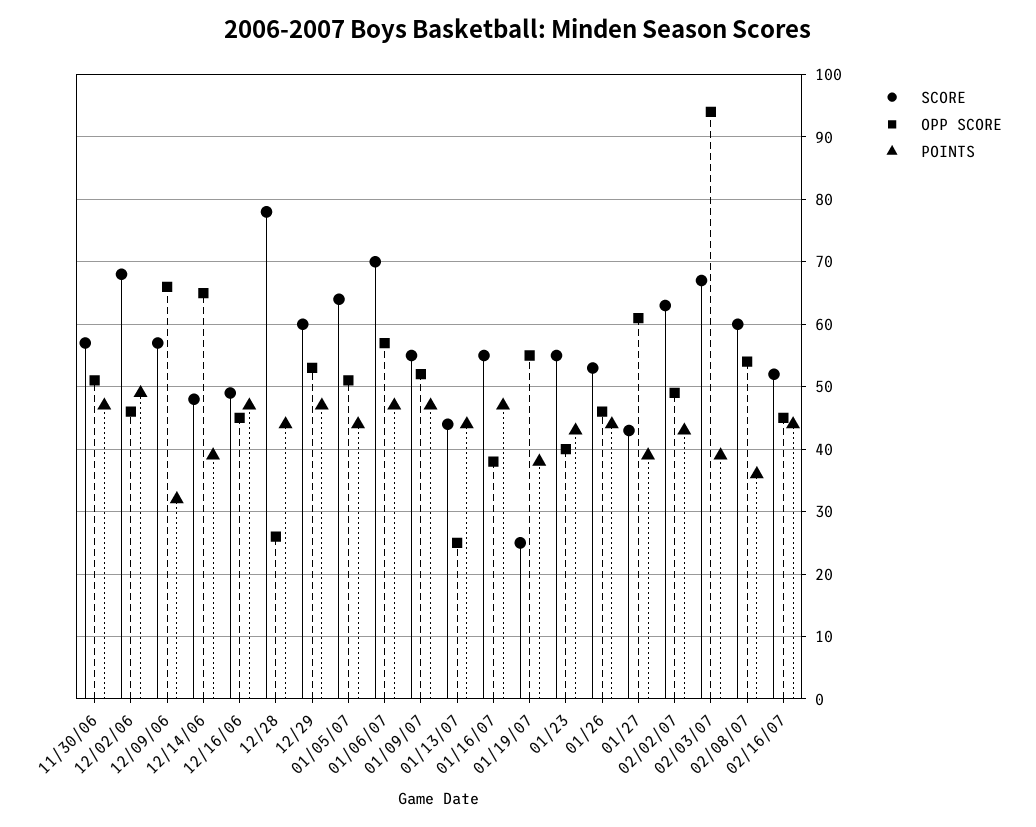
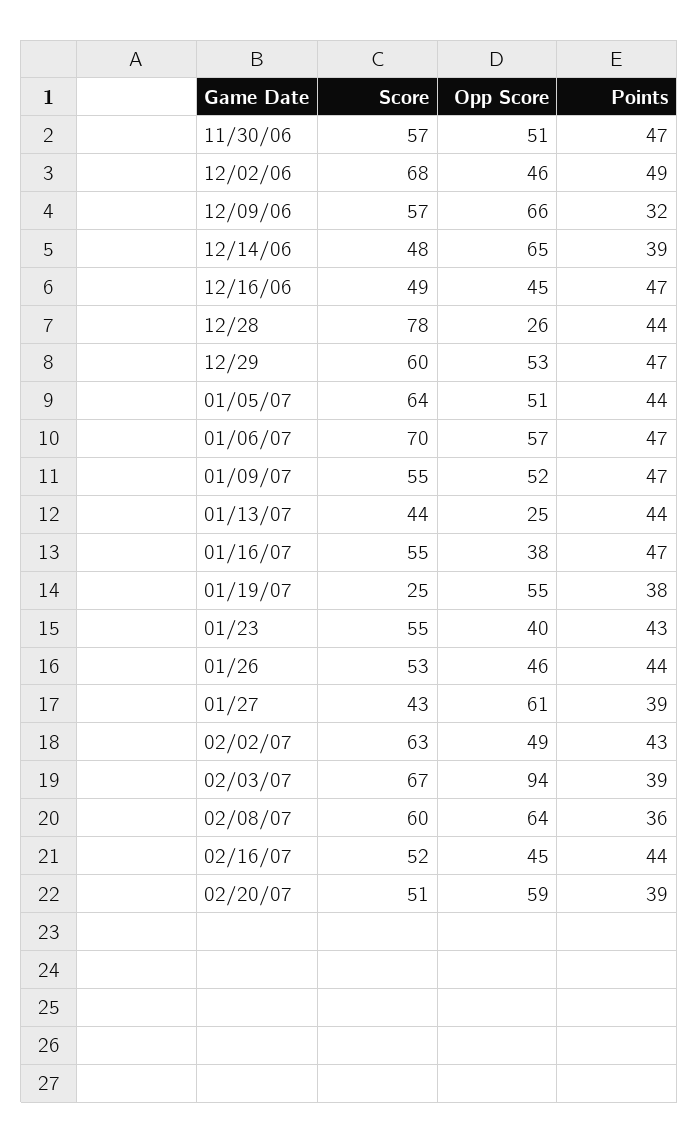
OPP SCORE, 02/08/07: 54 -> 64
SCORE, 02/20/07: none -> 51
OPP SCORE, 02/20/07: none -> 59
POINTS, 02/20/07: none -> 39

